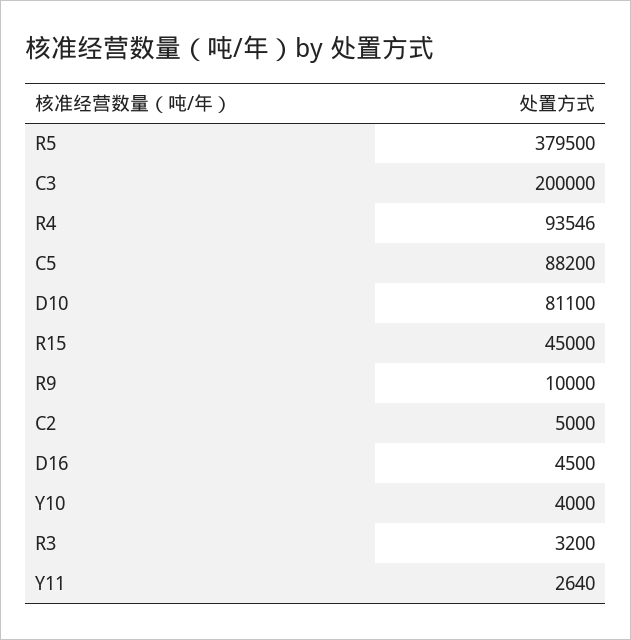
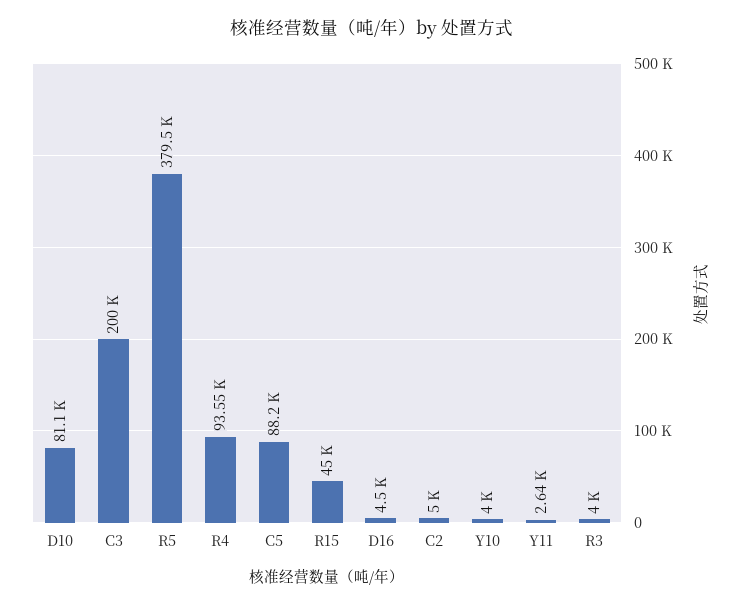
R9: 10000 -> none
R3: 3200 -> 4000

